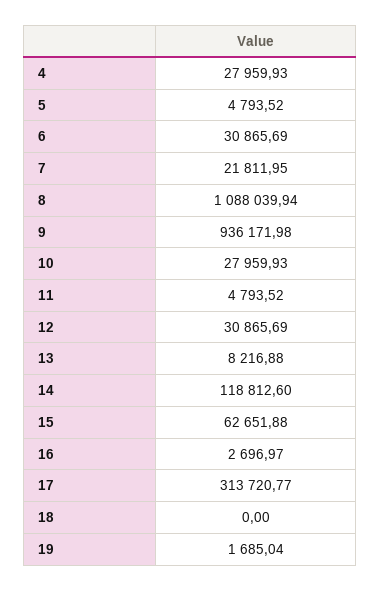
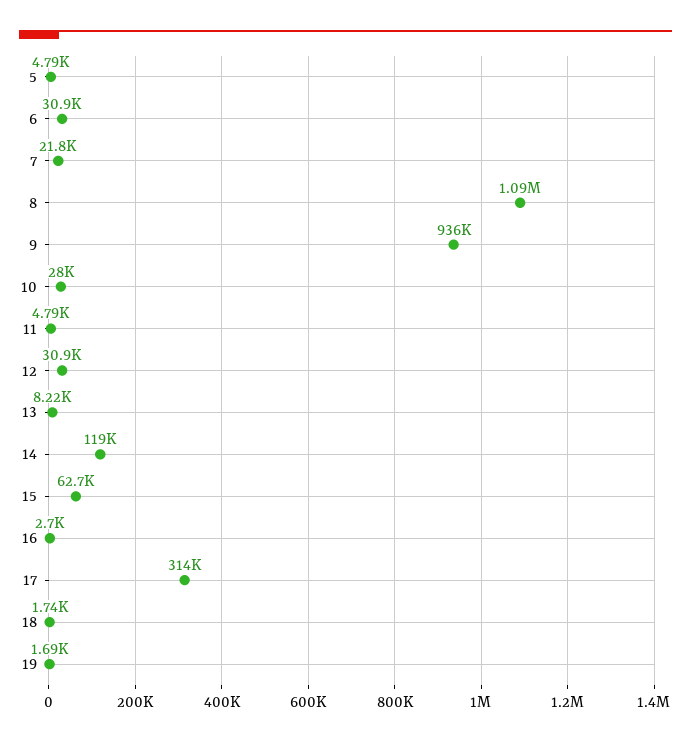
4: 27959.93 -> none
18: 0 -> 1740

